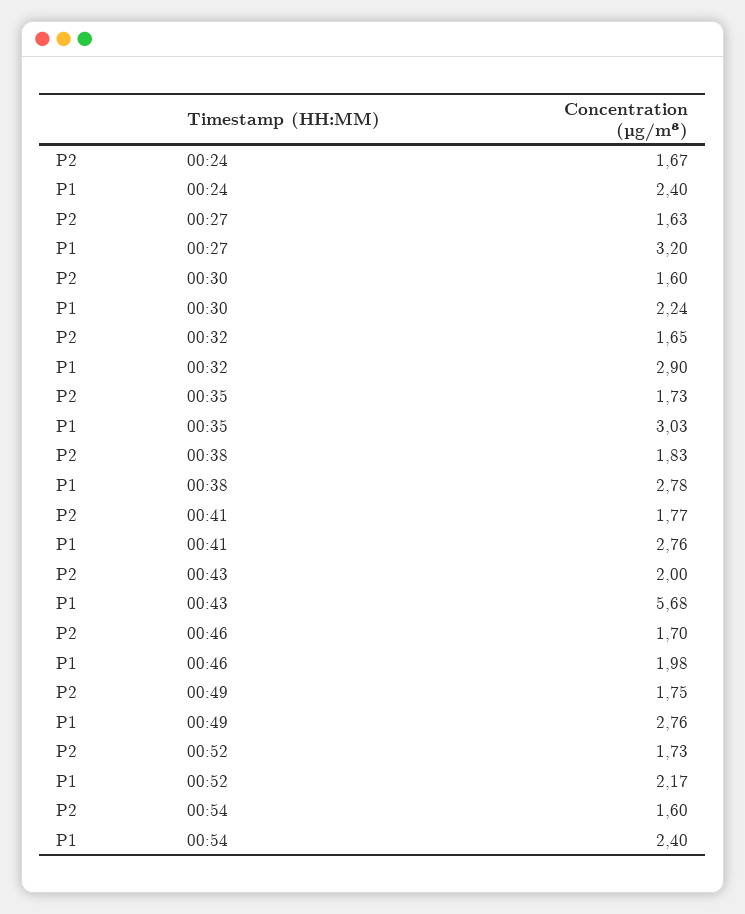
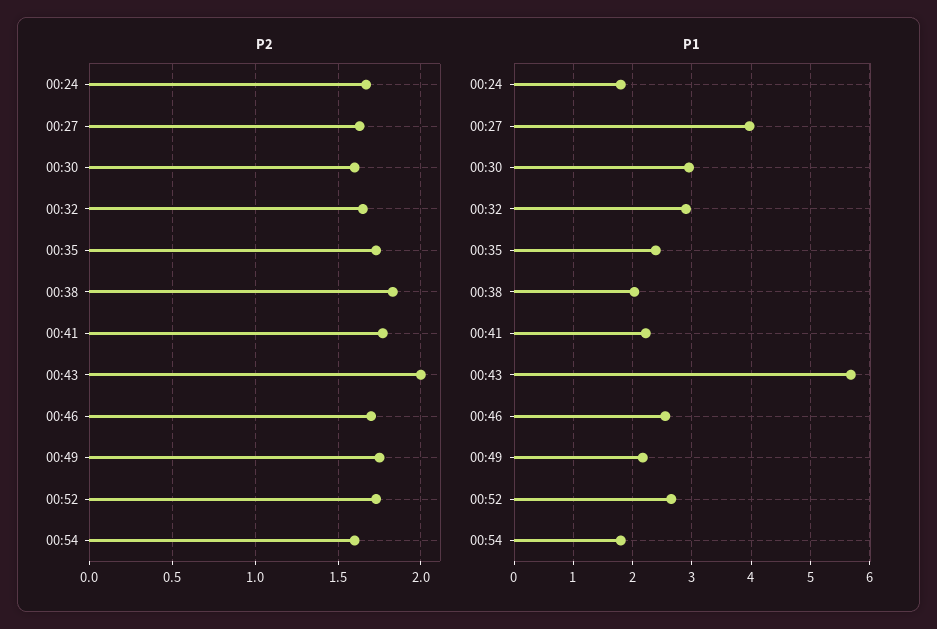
P1, 00:24: 2.4 -> 1.8
P1, 00:27: 3.2 -> 4
P1, 00:30: 2.24 -> 3
P1, 00:35: 3.03 -> 2.4
P1, 00:38: 2.78 -> 2
P1, 00:41: 2.76 -> 2.2
P1, 00:46: 1.98 -> 2.6
P1, 00:49: 2.76 -> 2.2
P1, 00:52: 2.17 -> 2.6
P1, 00:54: 2.4 -> 1.8

